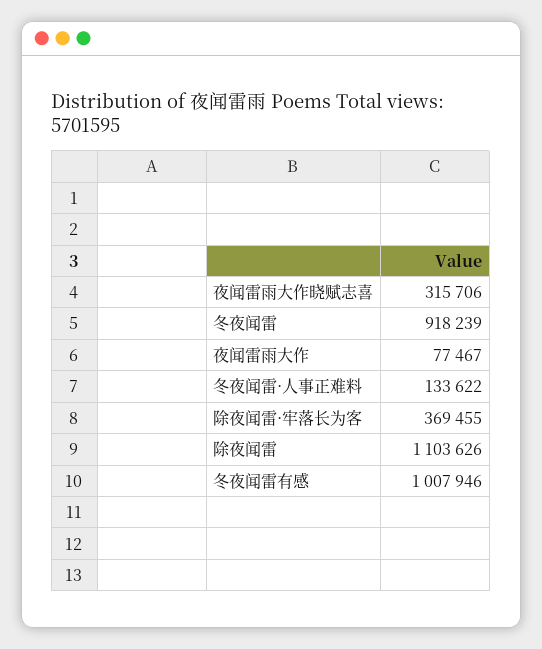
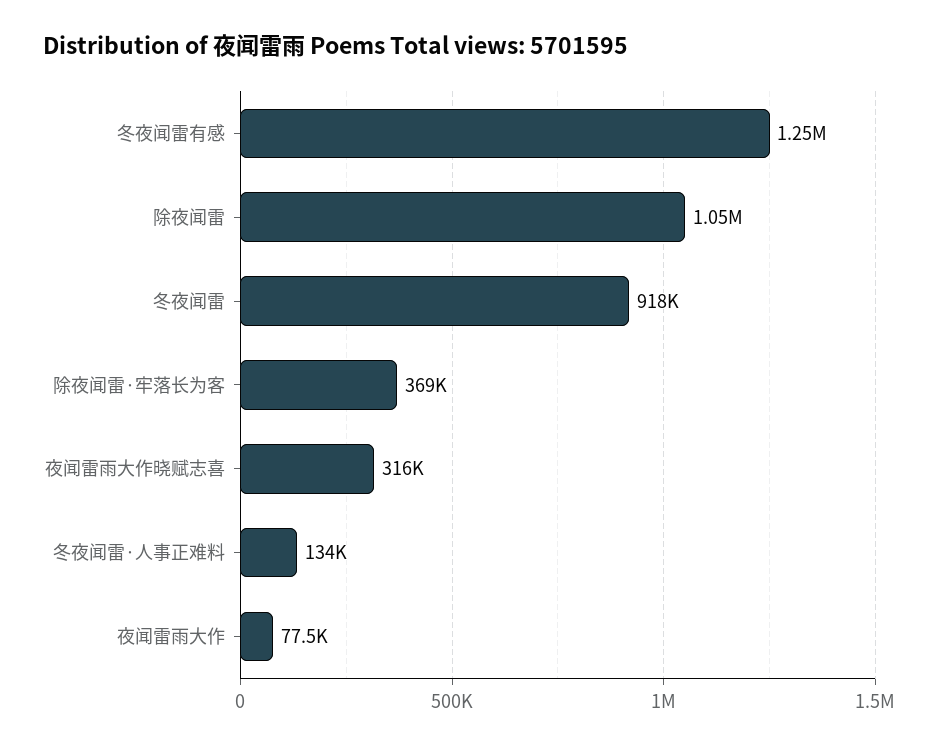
除夜闻雷: 1103626 -> 1050000
冬夜闻雷有感: 1007946 -> 1250000

